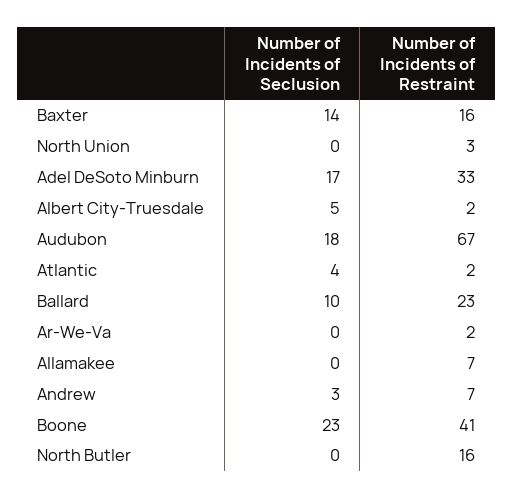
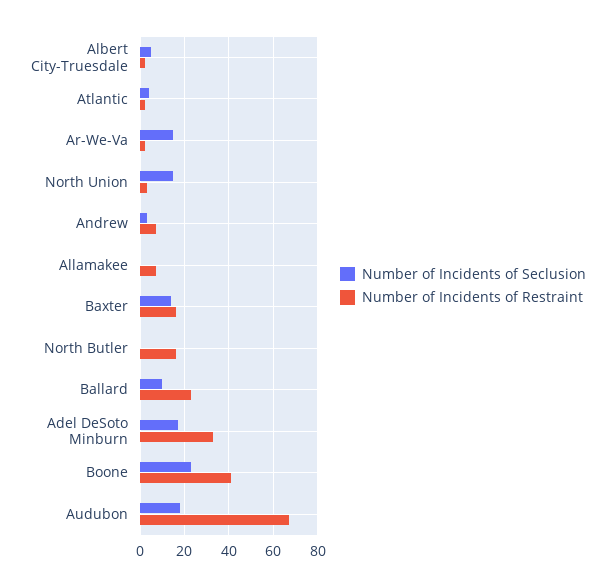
Number of Incidents of Seclusion, North Union: 0 -> 15
Number of Incidents of Seclusion, Ar-We-Va: 0 -> 15

